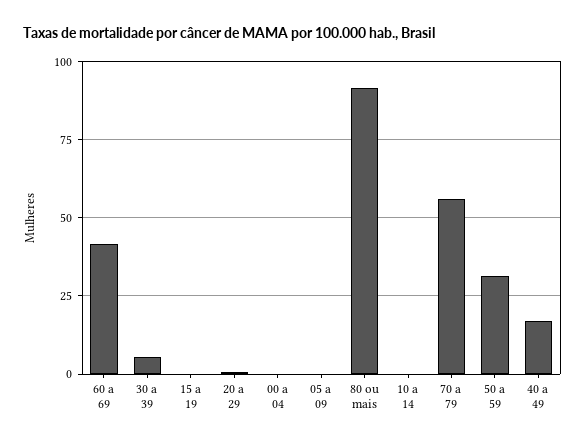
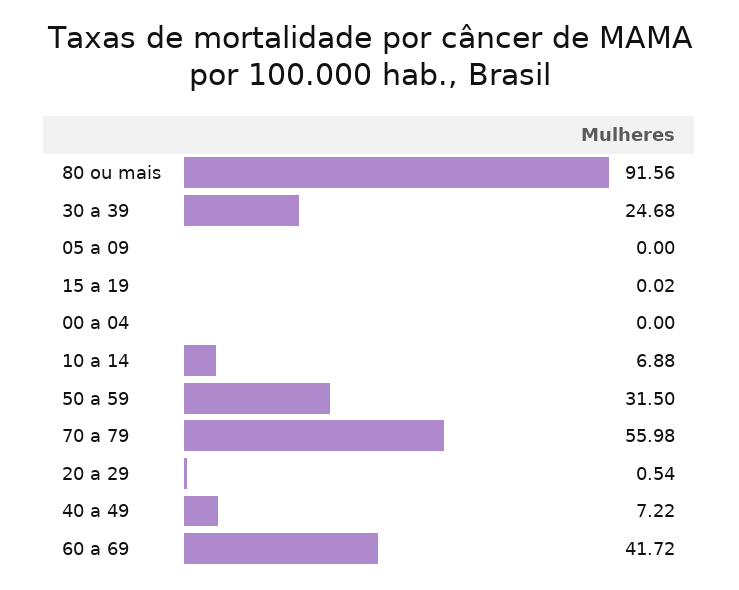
30 a 39: 5 -> 24.68
10 a 14: 0 -> 6.88
40 a 49: 17.5 -> 7.22

